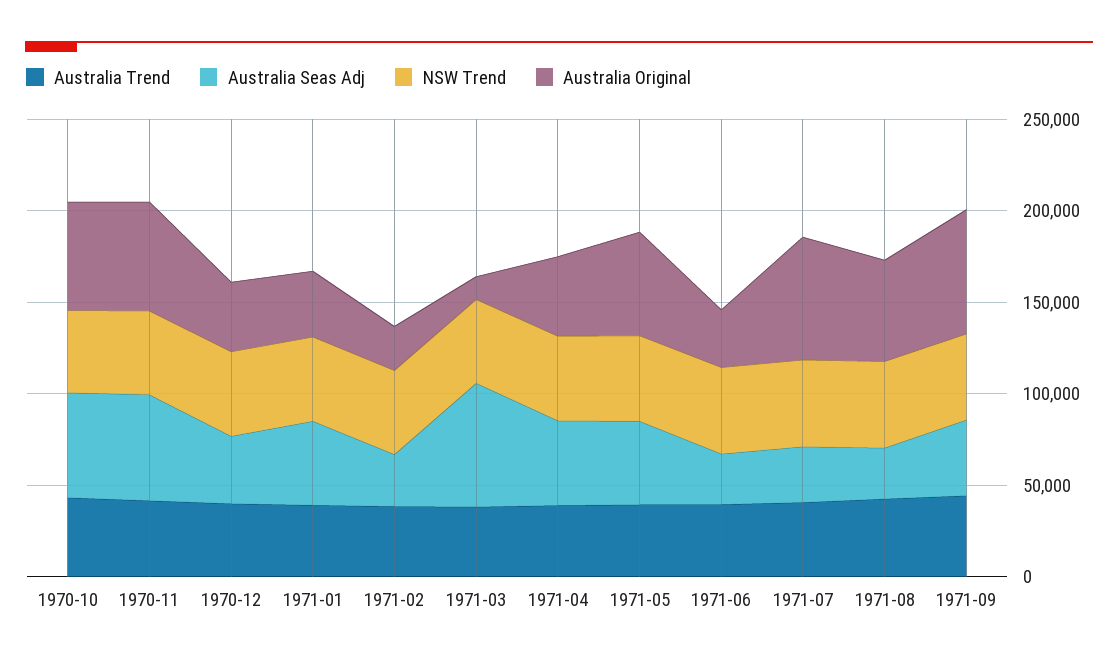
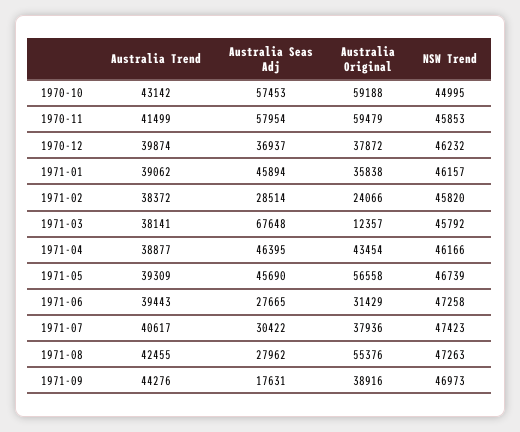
Australia Original, 1971-07: 70000 -> 37936
Australia Seas Adj, 1971-09: 40000 -> 17631
Australia Original, 1971-09: 70000 -> 38916

